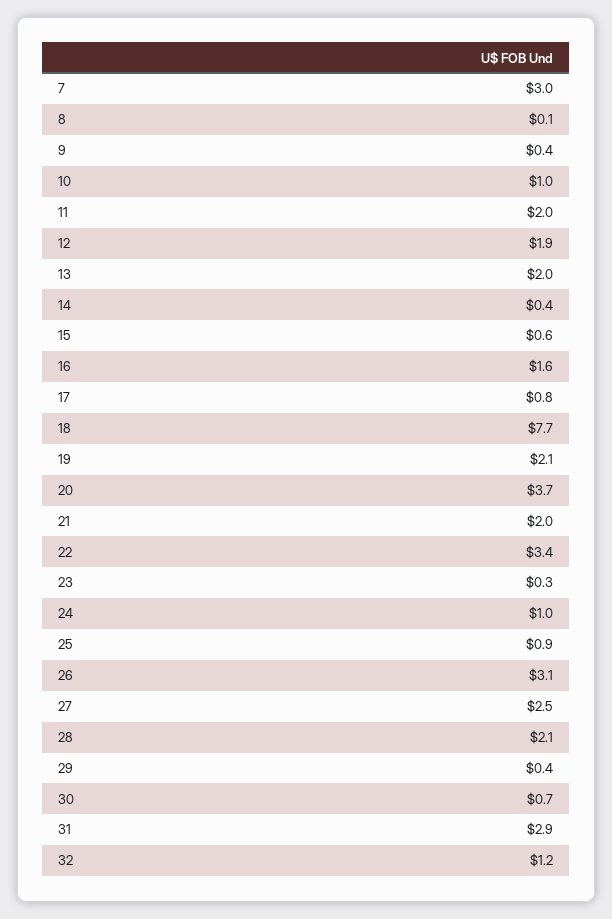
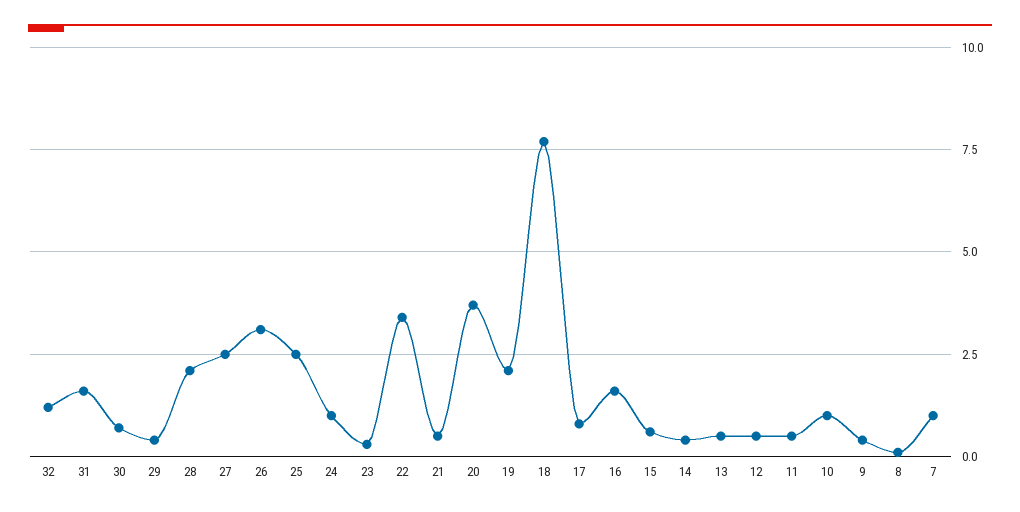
7: 3 -> 1
11: 2 -> 0.5
12: 1.9 -> 0.5
13: 2 -> 0.5
21: 2 -> 0.5
25: 0.9 -> 2.5
31: 2.9 -> 1.5

